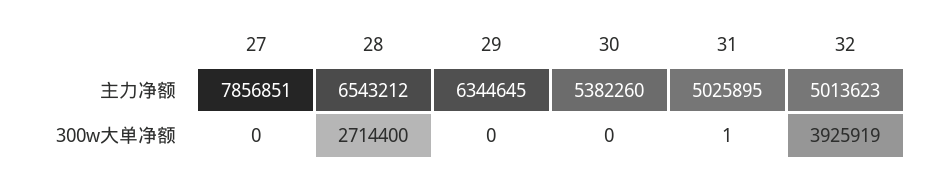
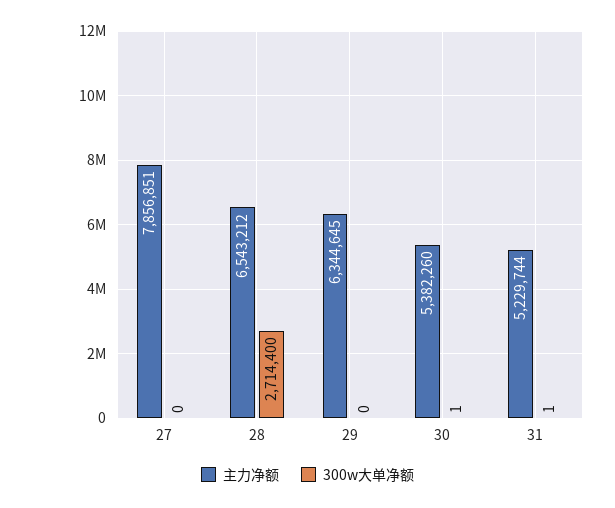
主力净额, 31: 5025895 -> 5229744
主力净额, 32: 5013623 -> none
300w大单净额, 30: 0 -> 1
300w大单净额, 32: 3925919 -> none

